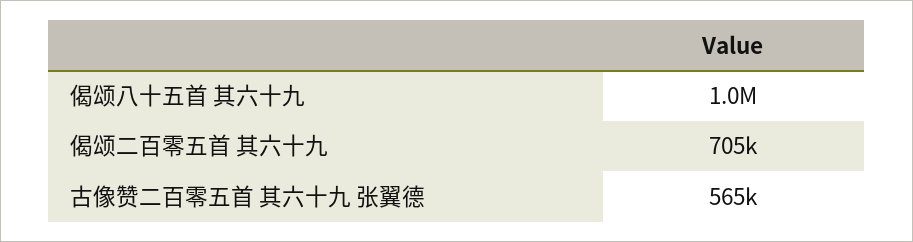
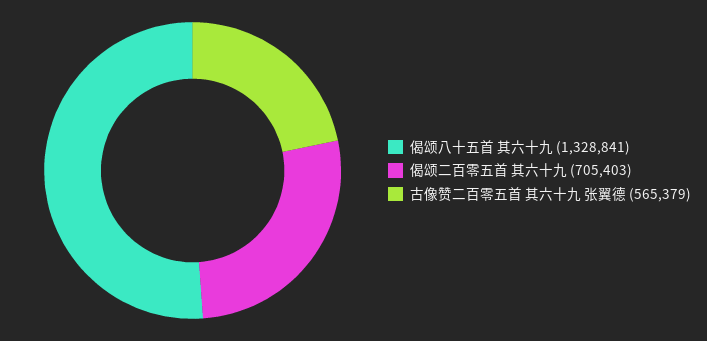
偈颂八十五首 其六十九: 1000000 -> 1328841

